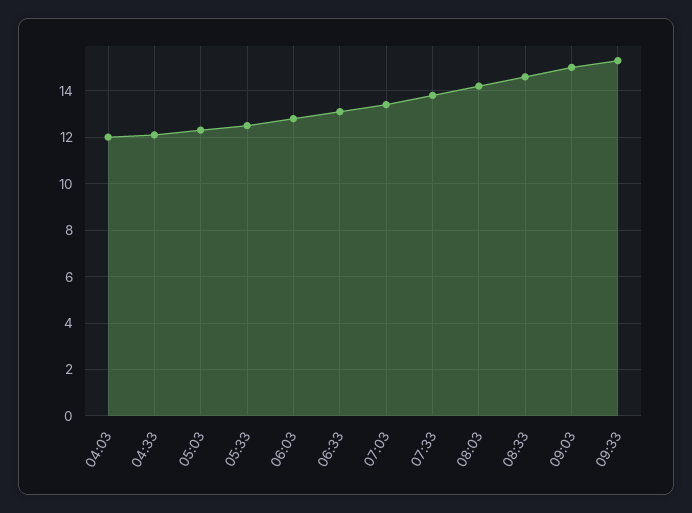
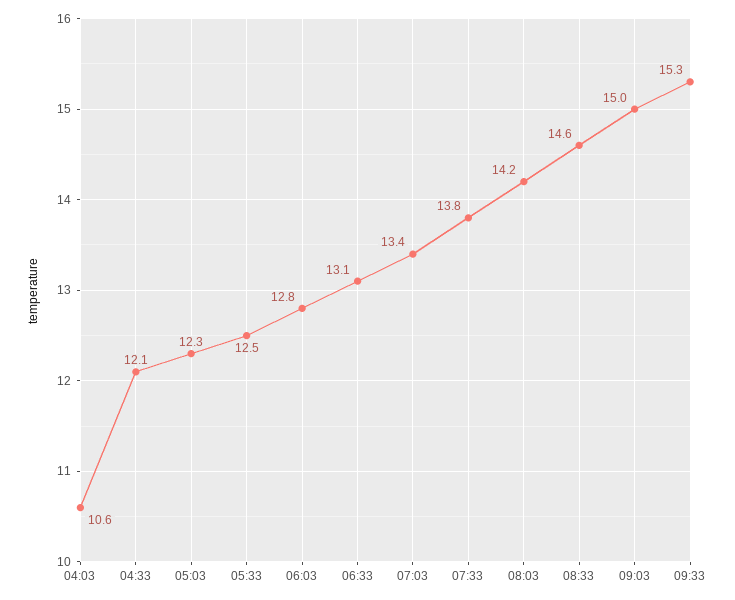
04:03: 12 -> 10.6

